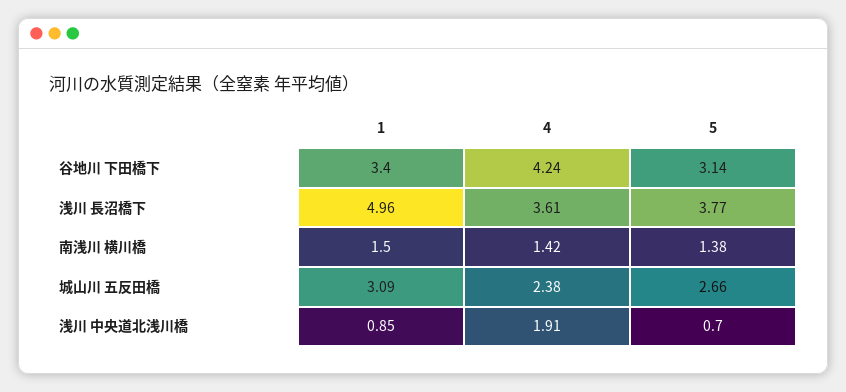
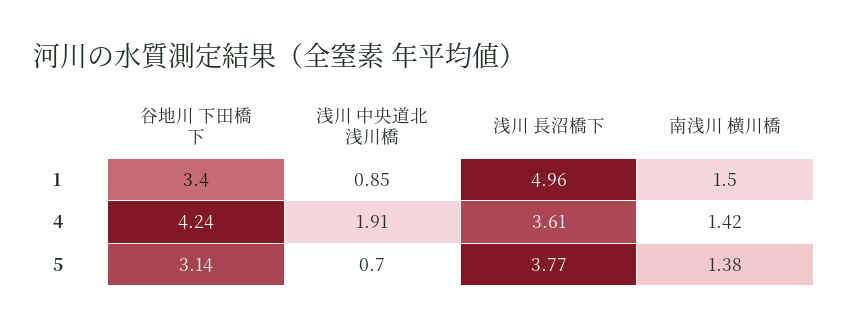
1, 城山川 五反田橋: 3.09 -> none
4, 城山川 五反田橋: 2.38 -> none
5, 城山川 五反田橋: 2.66 -> none

